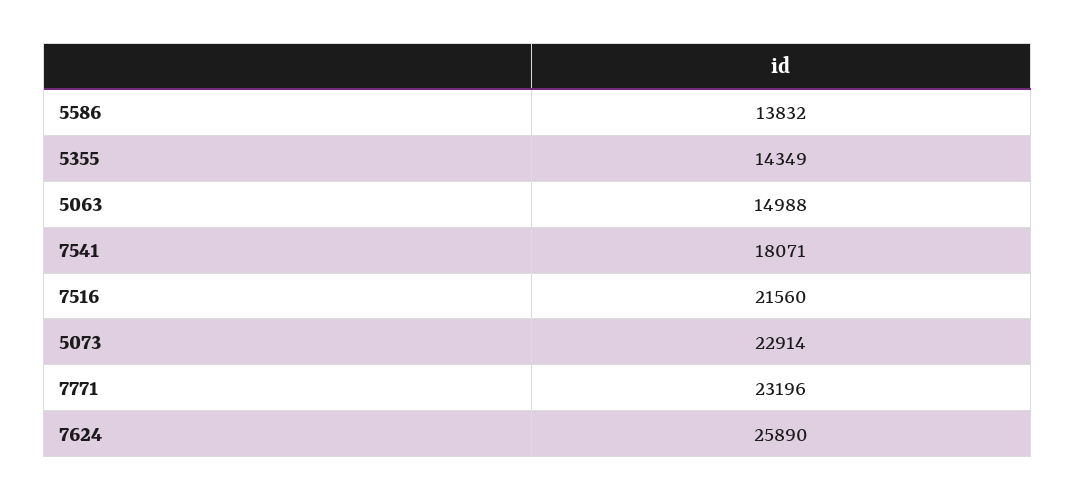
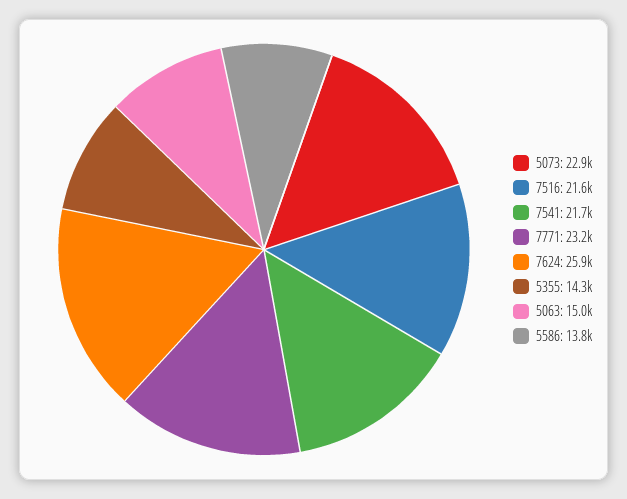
7541: 18071 -> 21700

